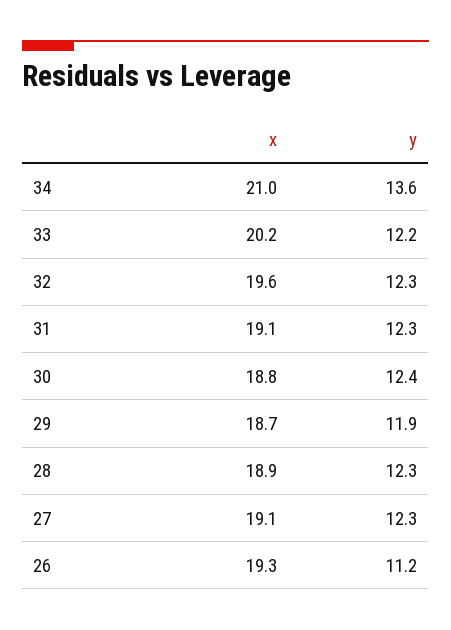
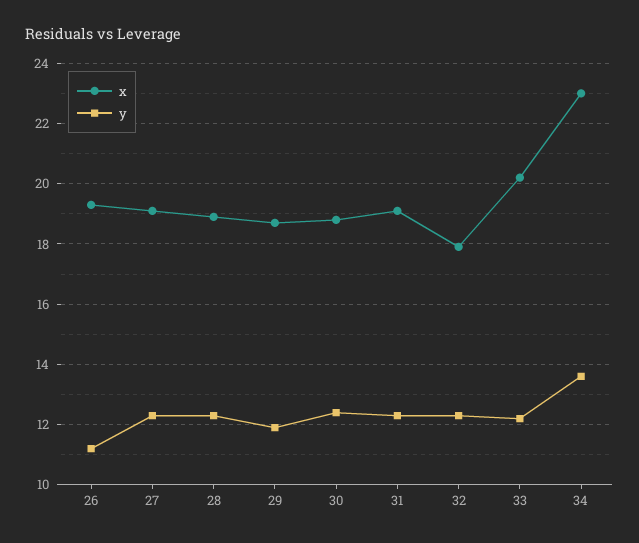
x, 34: 21 -> 23
x, 32: 19.6 -> 18

